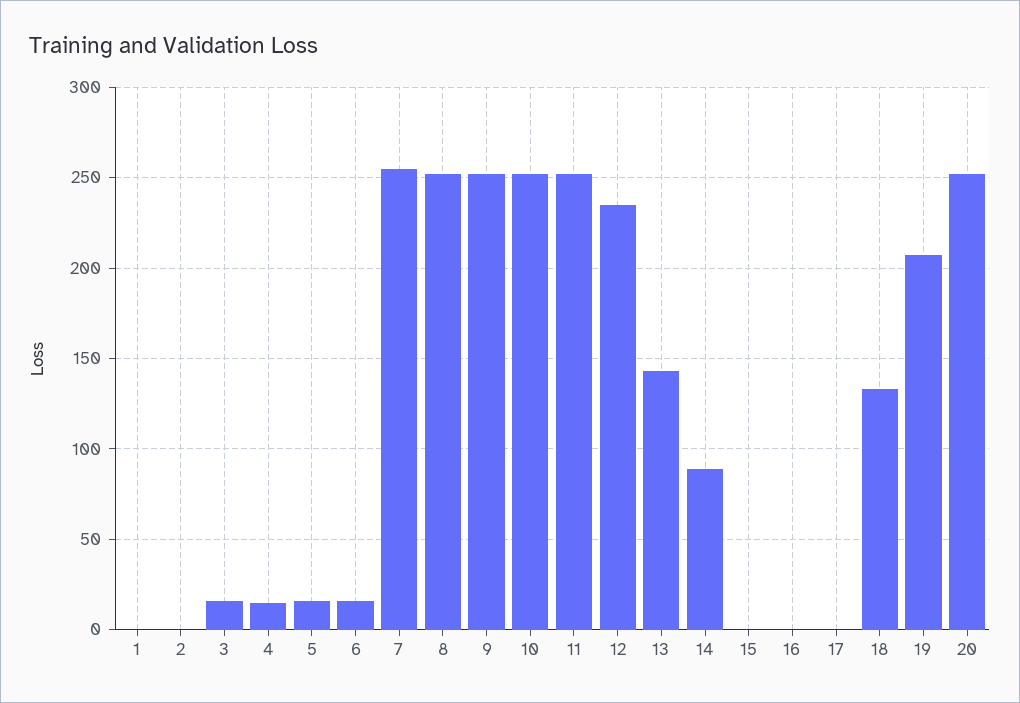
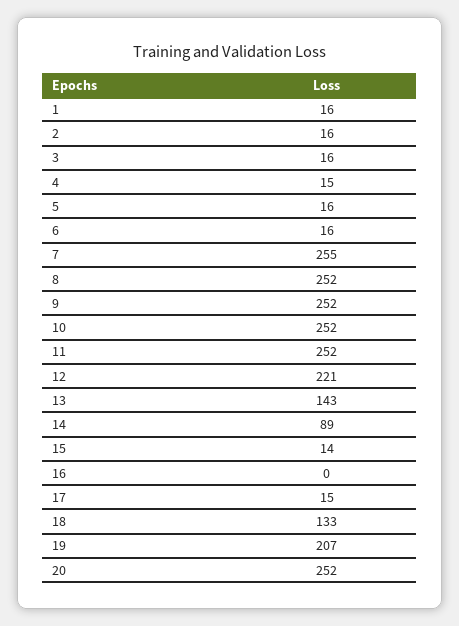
1: 0 -> 16
2: 0 -> 16
12: 235 -> 221
15: 0 -> 14
17: 0 -> 15

